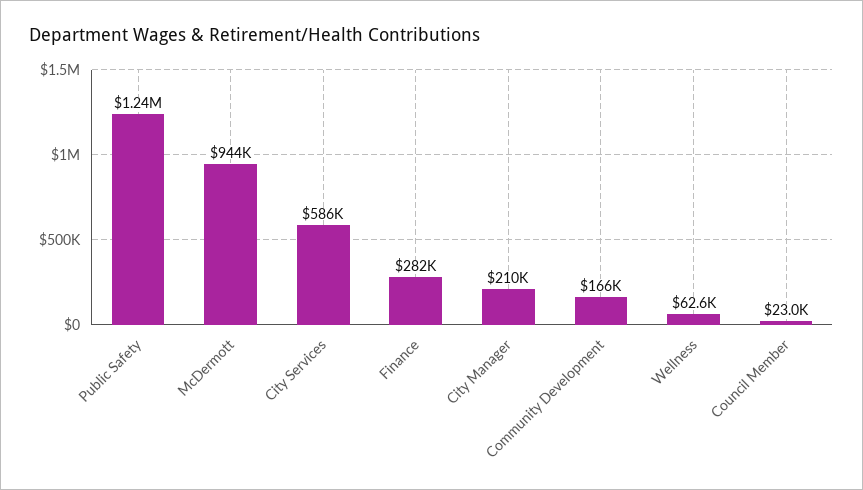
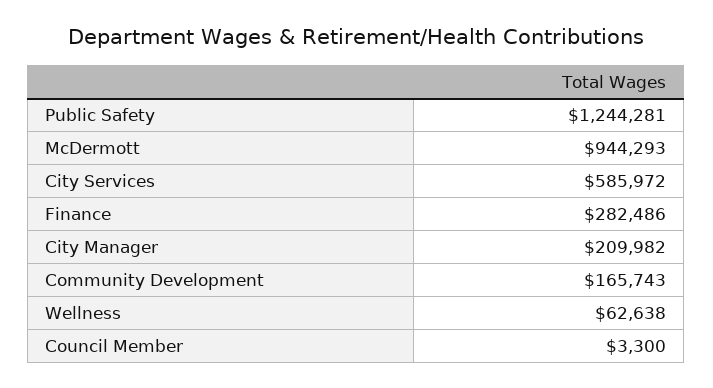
Council Member: 23000 -> 3300

